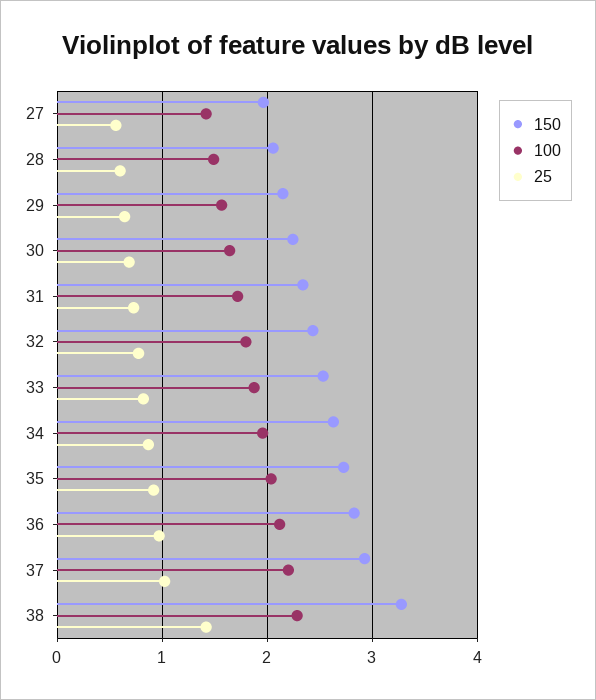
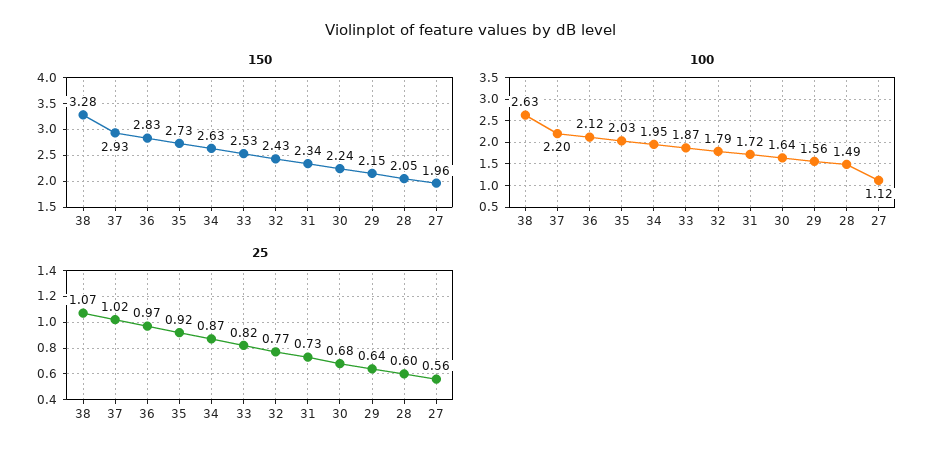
100, 27: 1.4 -> 1.12
100, 38: 2.3 -> 2.63
25, 38: 1.4 -> 1.07

